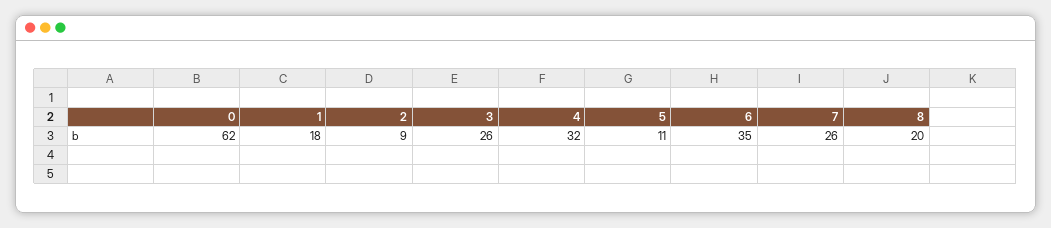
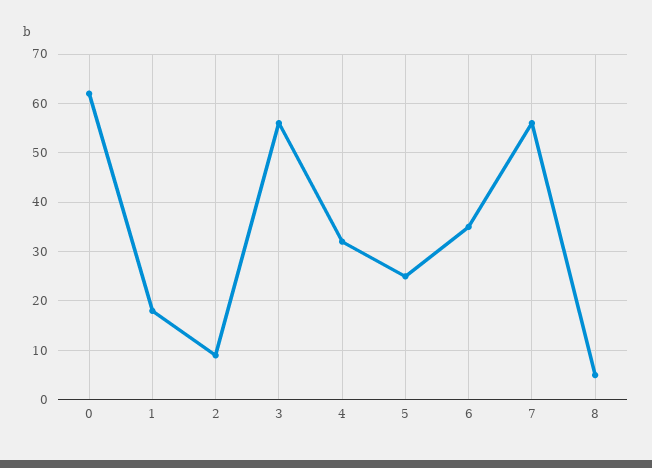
3: 26 -> 55
5: 11 -> 25
7: 26 -> 55
8: 20 -> 5

